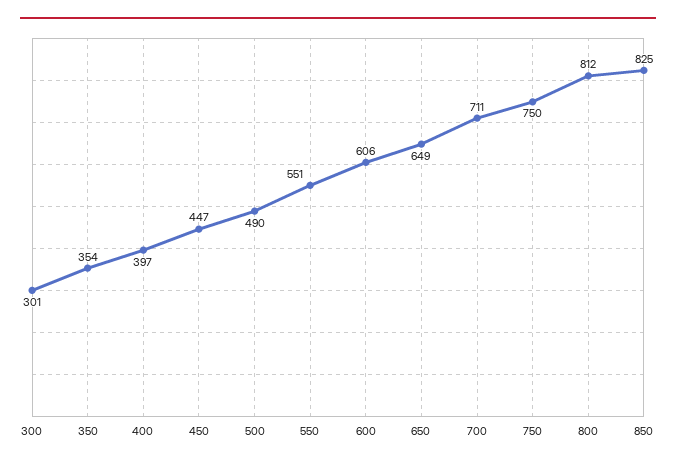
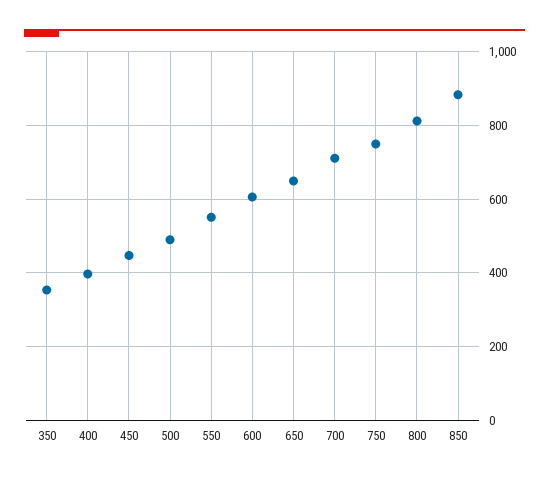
300: 301 -> none
850: 825 -> 880

